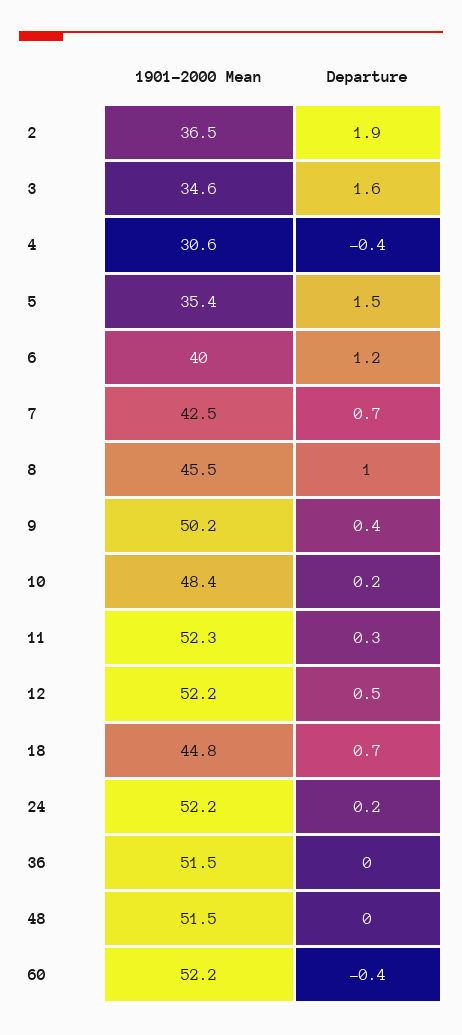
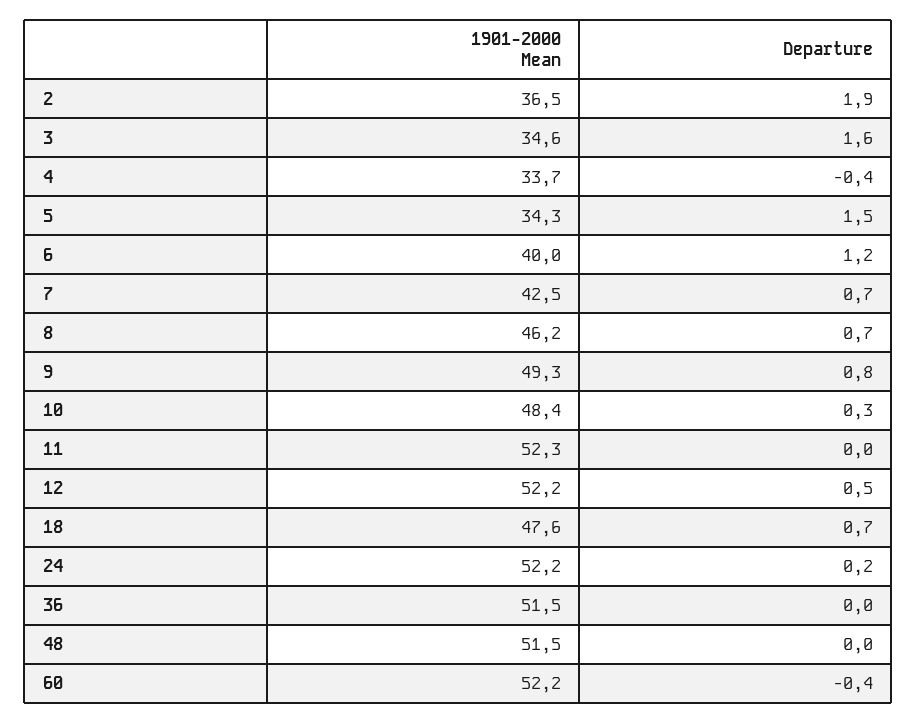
1901-2000 Mean, 4: 30.6 -> 33.7
1901-2000 Mean, 5: 35.4 -> 34.3
1901-2000 Mean, 8: 45.5 -> 46.2
Departure, 8: 1 -> 0.7
1901-2000 Mean, 9: 50.2 -> 49.3
Departure, 9: 0.4 -> 0.8
Departure, 10: 0.2 -> 0.3
Departure, 11: 0.3 -> 0
1901-2000 Mean, 18: 44.8 -> 47.6

